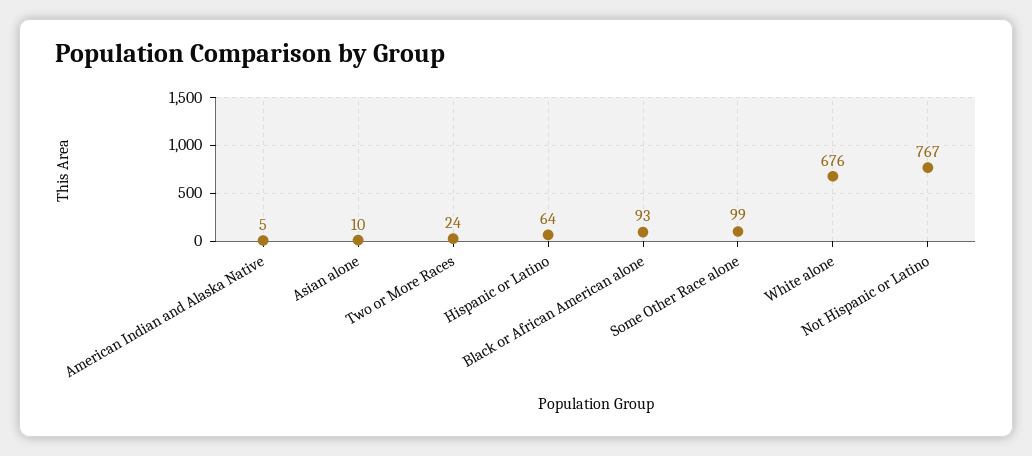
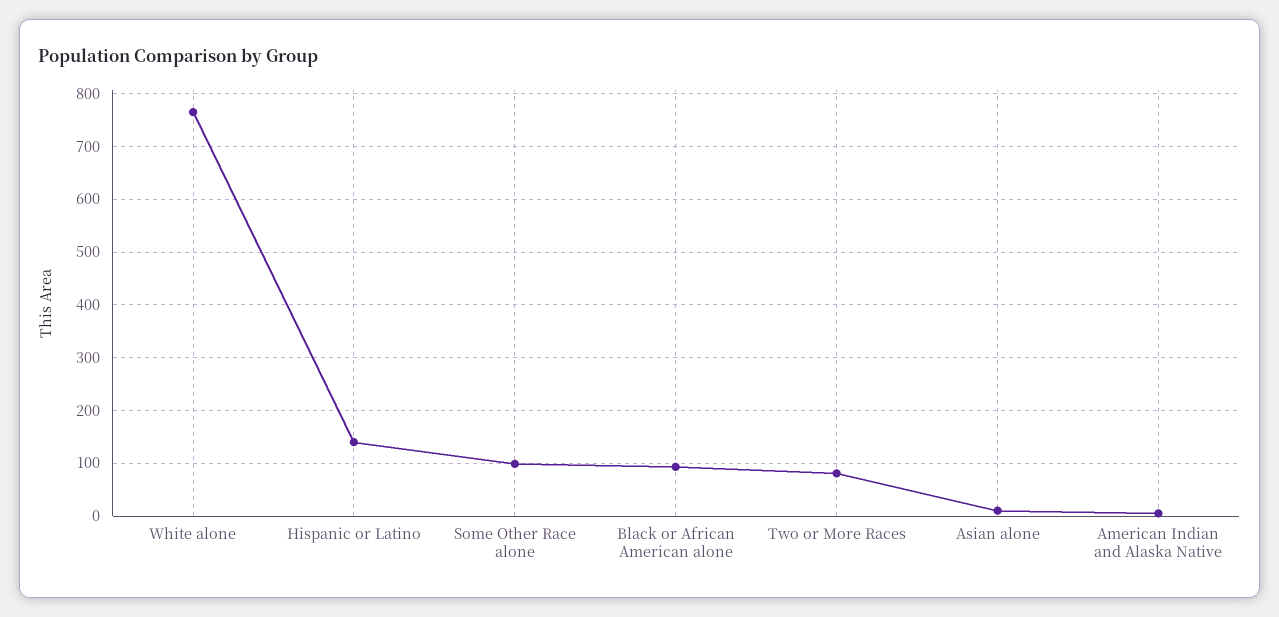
Two or More Races: 24 -> 80
Hispanic or Latino: 64 -> 140
White alone: 676 -> 760
Not Hispanic or Latino: 767 -> none

